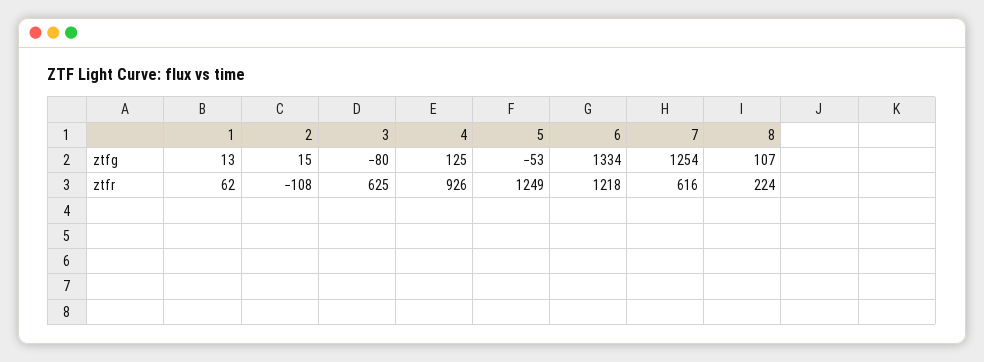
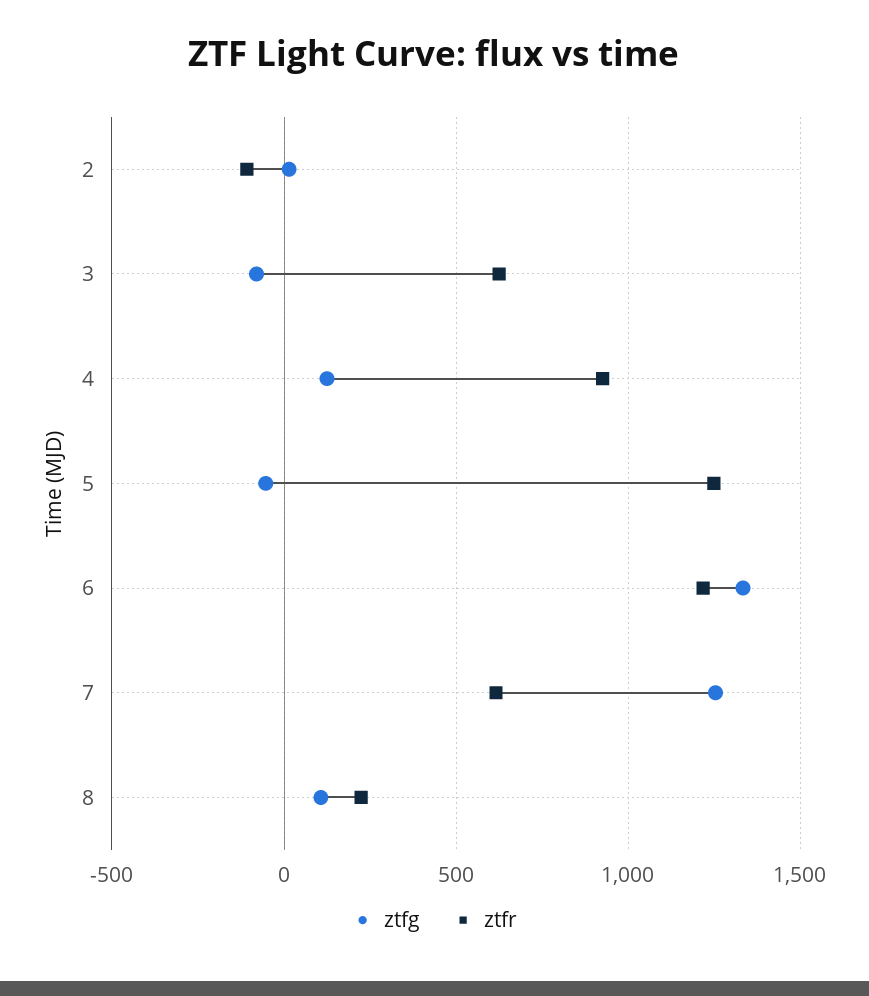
ztfg, 1: 13 -> none
ztfr, 1: 62 -> none

